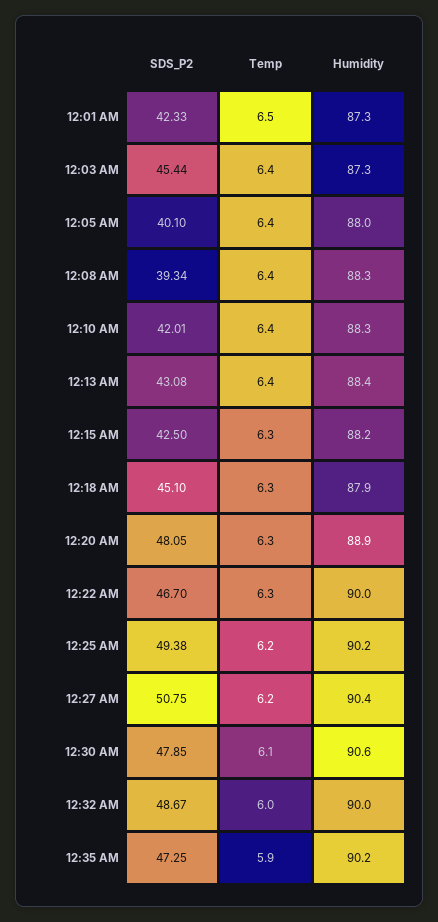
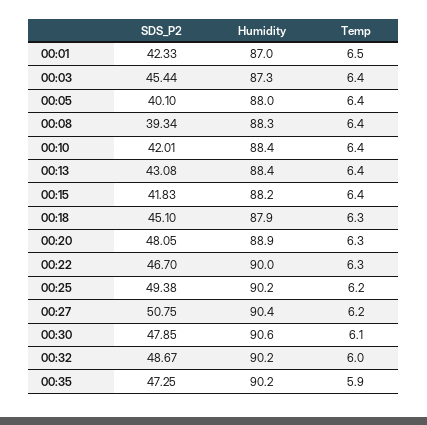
Humidity, 12:01 AM: 87.3 -> 87
Humidity, 12:10 AM: 88.3 -> 88.4
SDS_P2, 12:15 AM: 42.5 -> 41.83
Temp, 12:15 AM: 6.3 -> 6.4
Humidity, 12:32 AM: 90 -> 90.2

